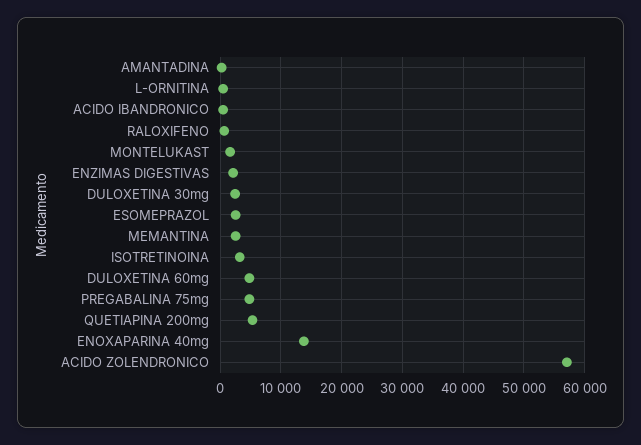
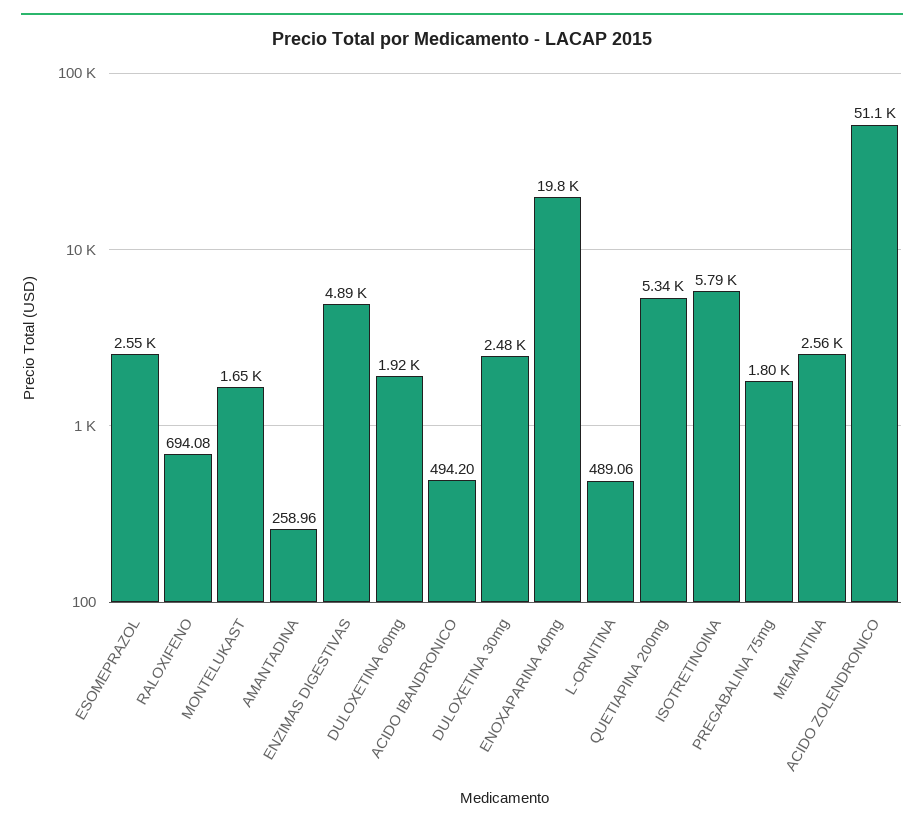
ENZIMAS DIGESTIVAS: 2000 -> 4890
ISOTRETINOINA: 3000 -> 5790
DULOXETINA 60mg: 5000 -> 1920
PREGABALINA 75mg: 5000 -> 1800
ENOXAPARINA 40mg: 14000 -> 19800
ACIDO ZOLENDRONICO: 57000 -> 51100

